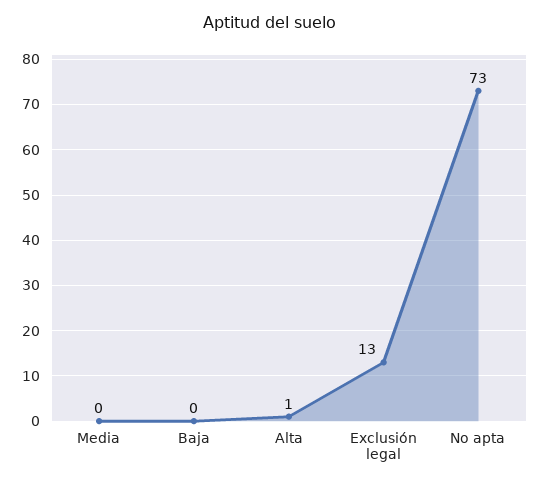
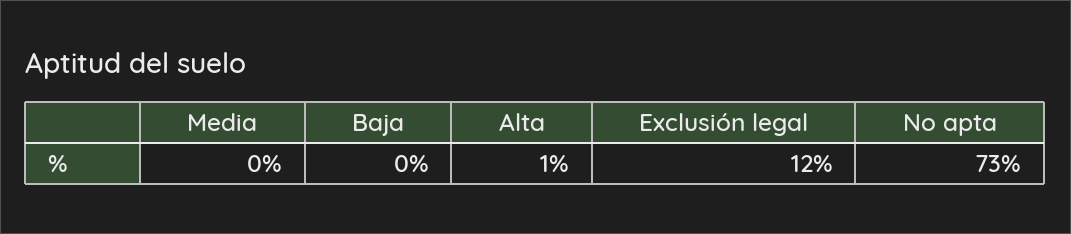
Exclusión legal: 13 -> 12

